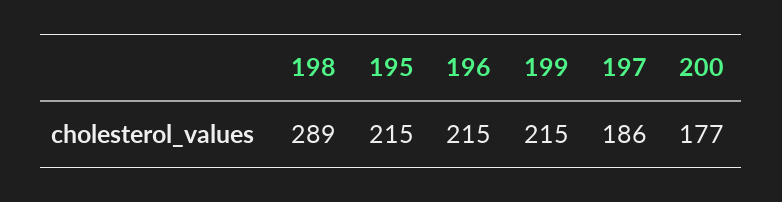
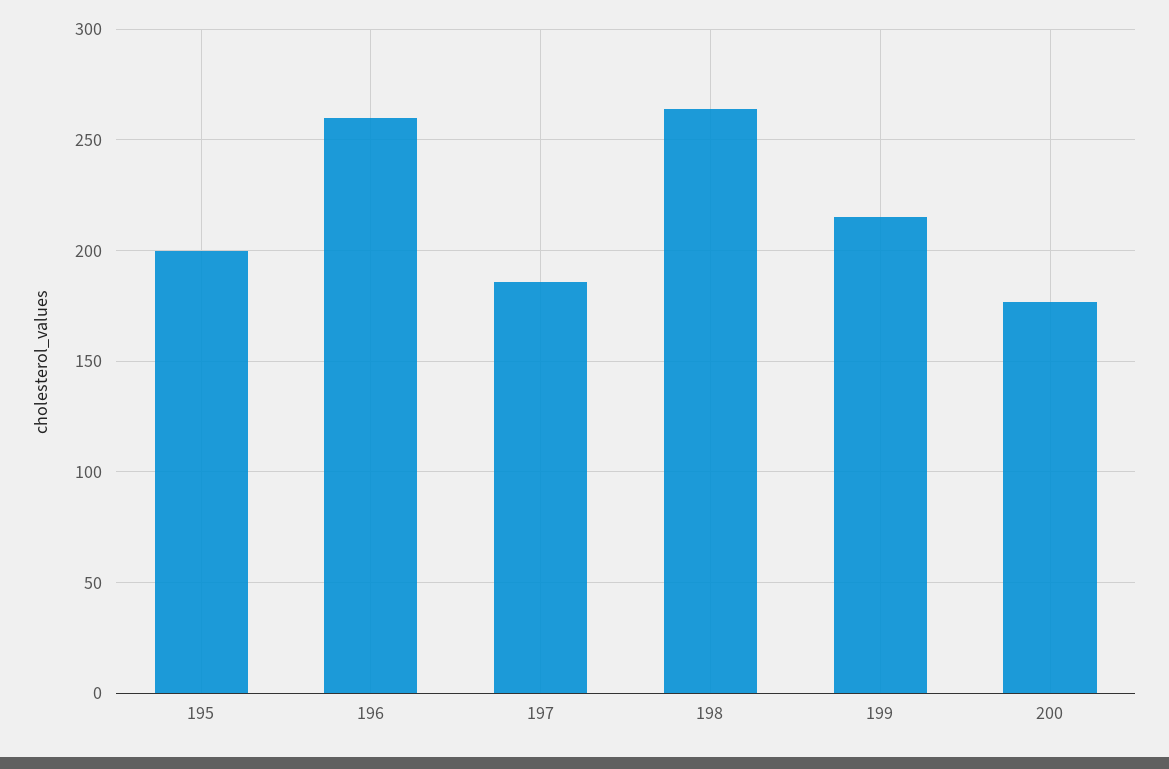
198: 289 -> 265
195: 215 -> 200
196: 215 -> 260

